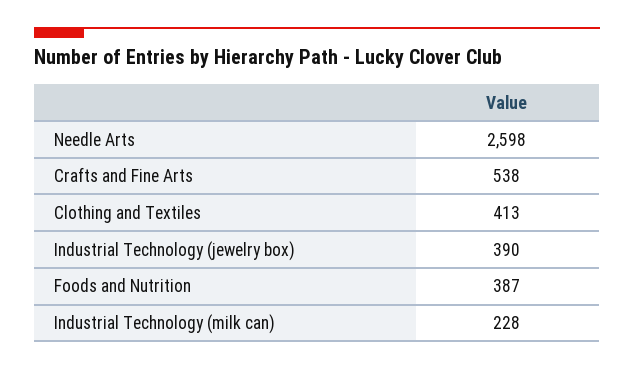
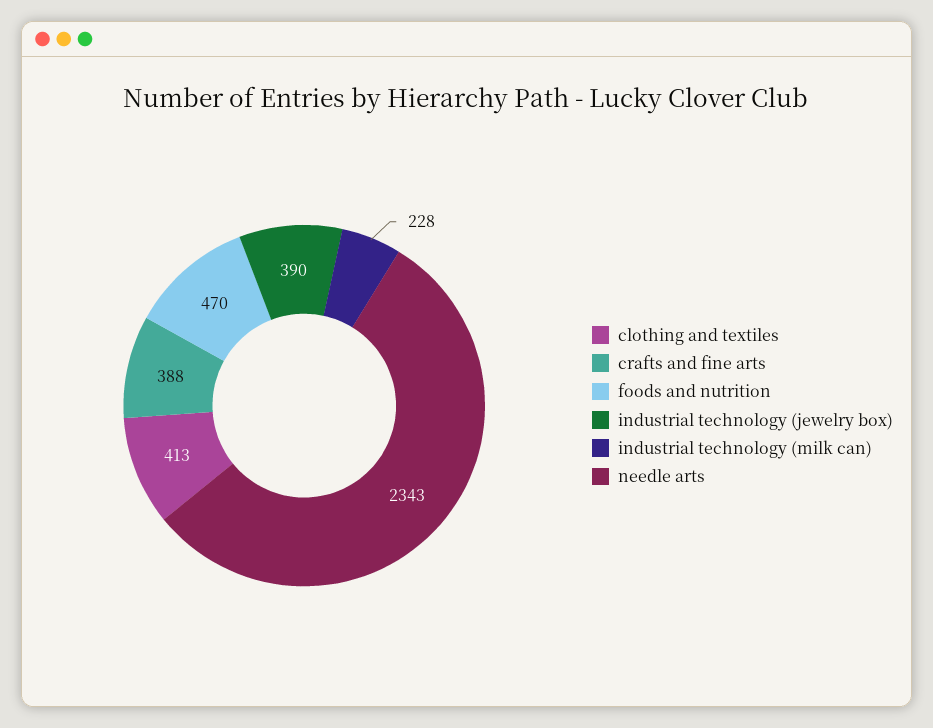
Needle Arts: 2598 -> 2343
Crafts and Fine Arts: 538 -> 388
Foods and Nutrition: 387 -> 470

